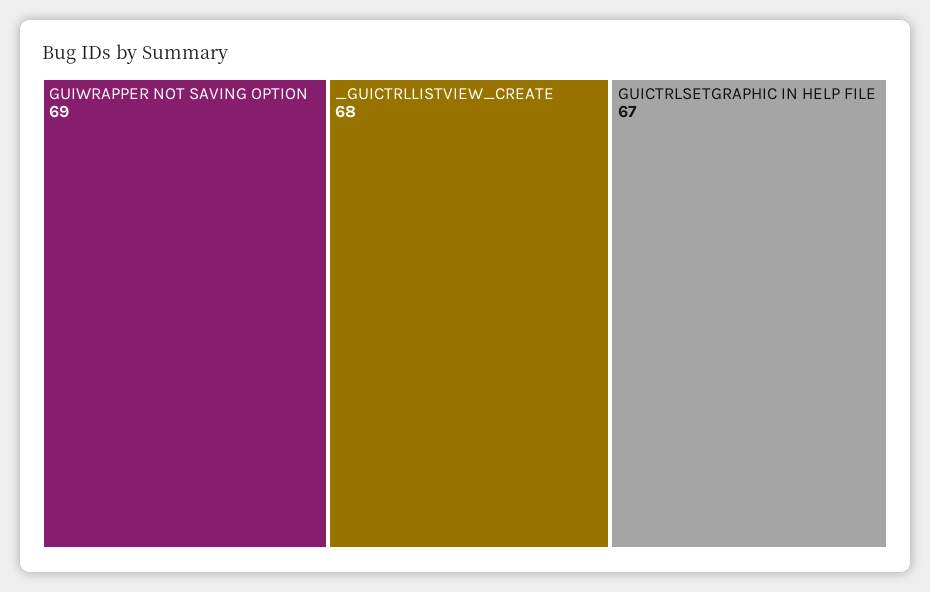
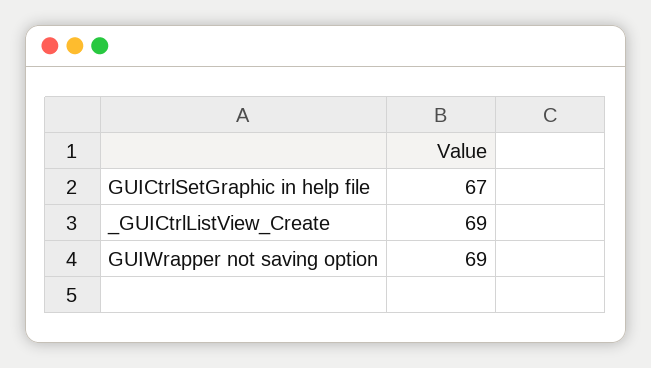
_GUICTRLLISTVIEW_CREATE: 68 -> 69

